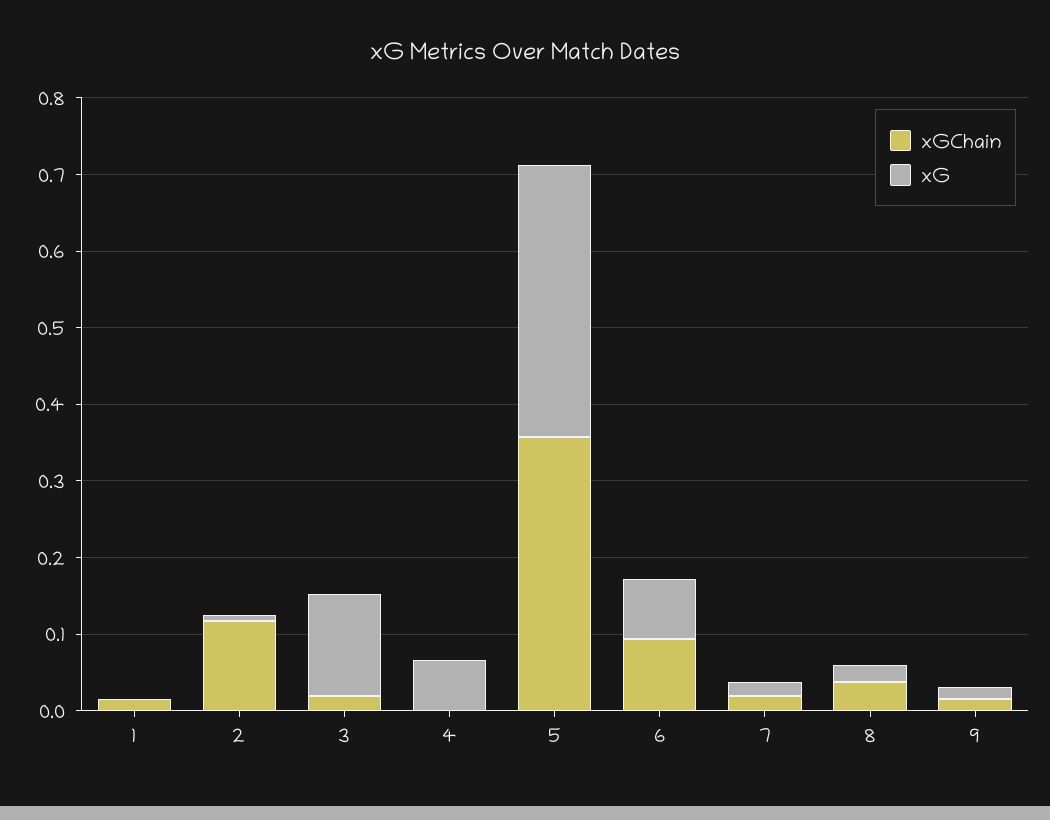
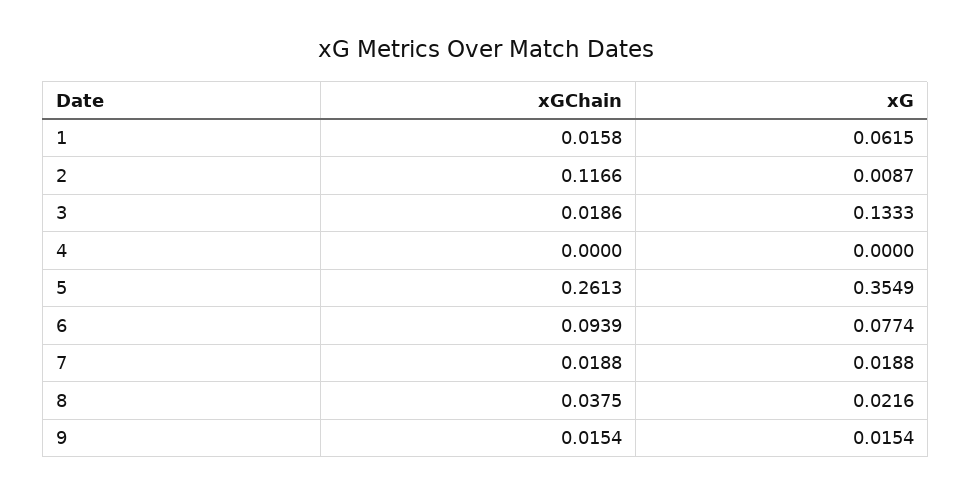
xG, 1: 0 -> 0.0615
xG, 4: 0.06 -> 0
xGChain, 5: 0.36 -> 0.2613

